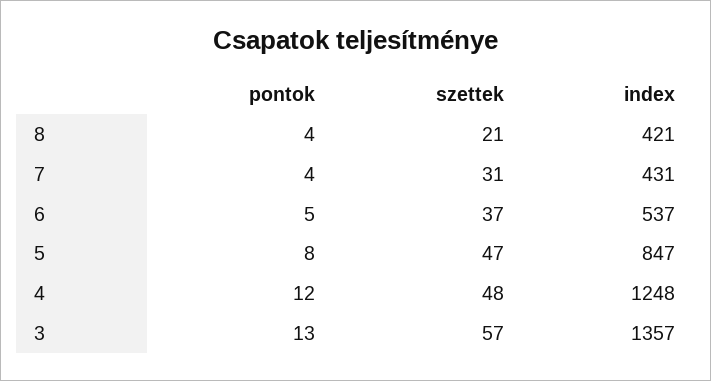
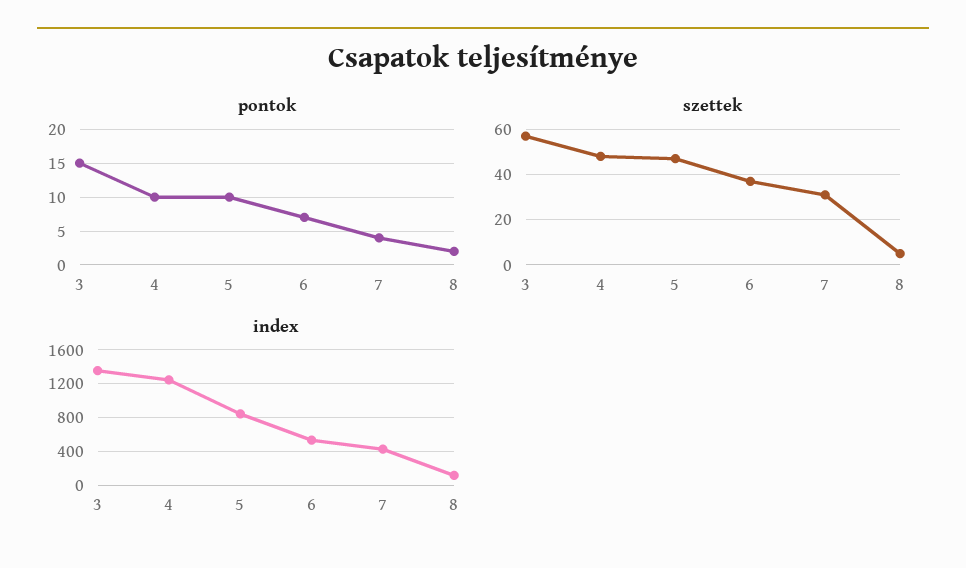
pontok, 8: 4 -> 2
szettek, 8: 21 -> 5
index, 8: 421 -> 100
pontok, 6: 5 -> 7
pontok, 5: 8 -> 10
pontok, 4: 12 -> 10
pontok, 3: 13 -> 15

